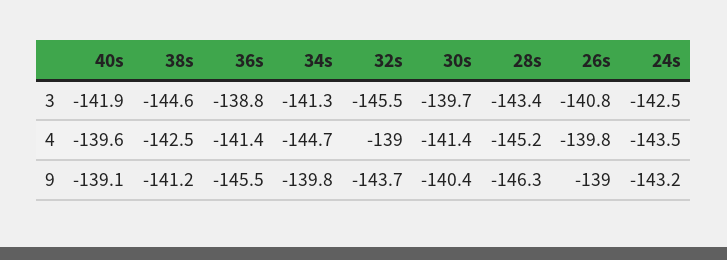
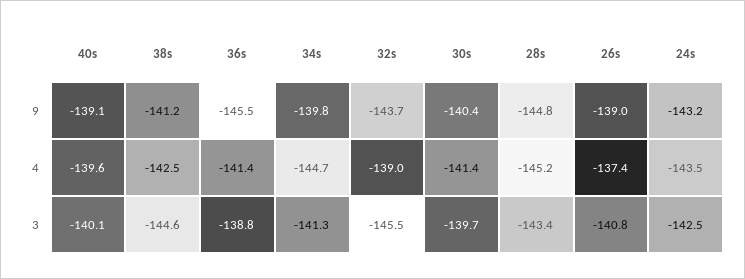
40s, 3: -141.9 -> -140.1
26s, 4: -139.8 -> -137.4
28s, 9: -146.3 -> -144.8

